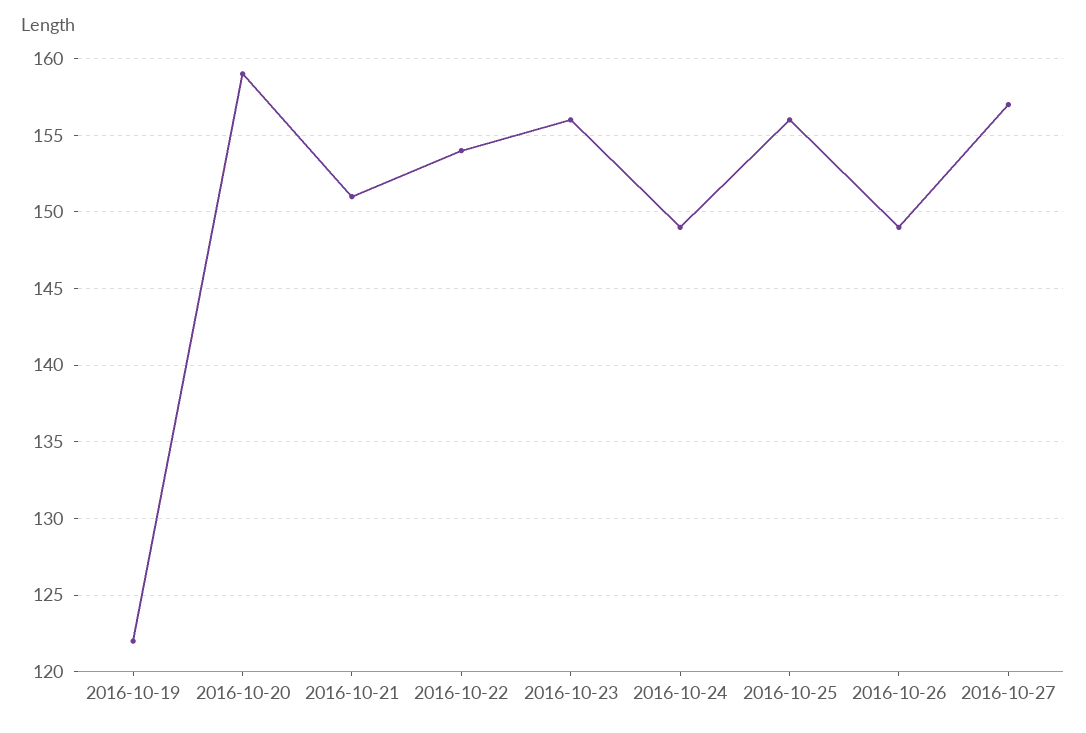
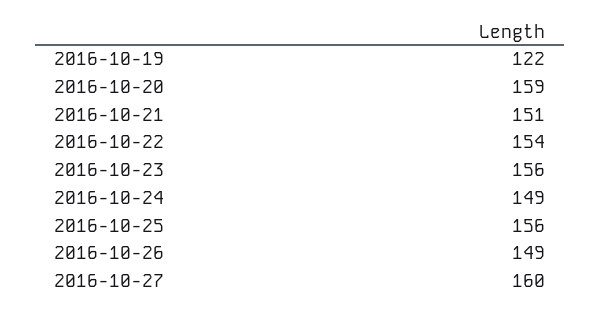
2016-10-27: 157 -> 160

